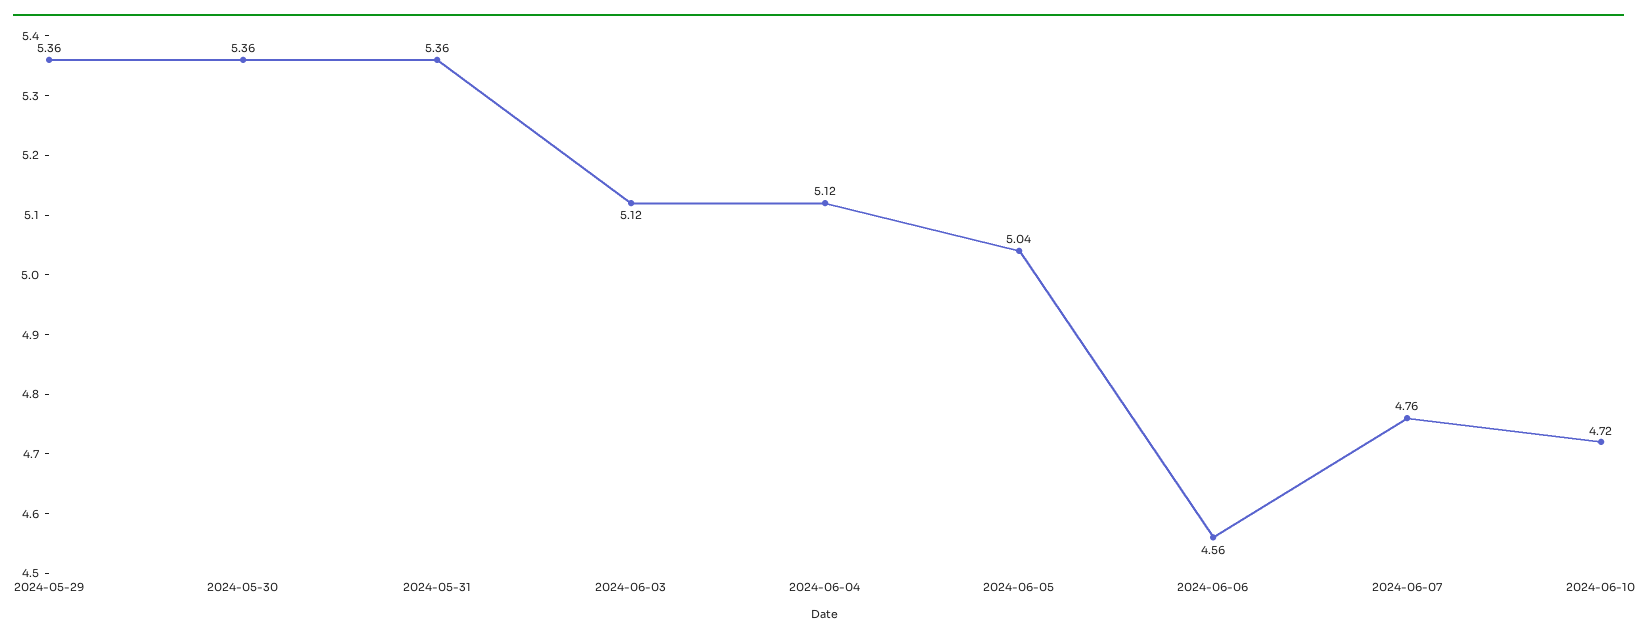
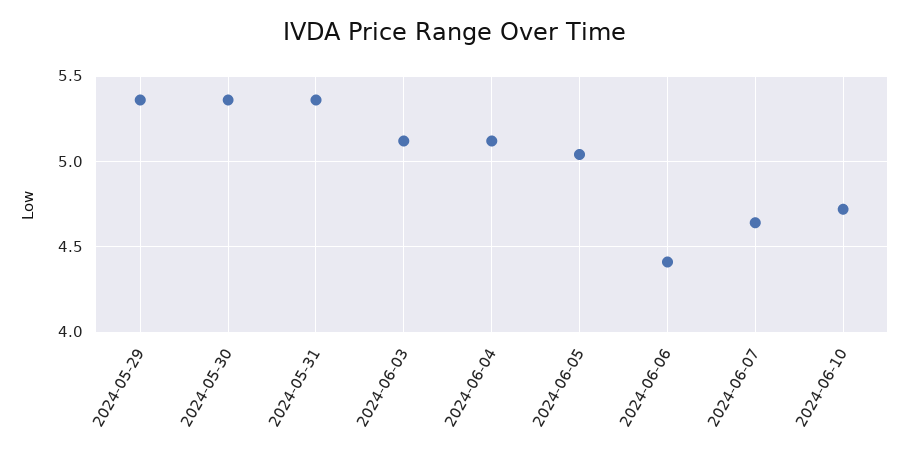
2024-06-06: 4.56 -> 4.4
2024-06-07: 4.76 -> 4.65

